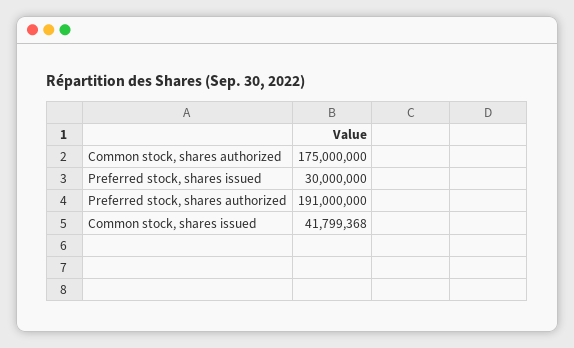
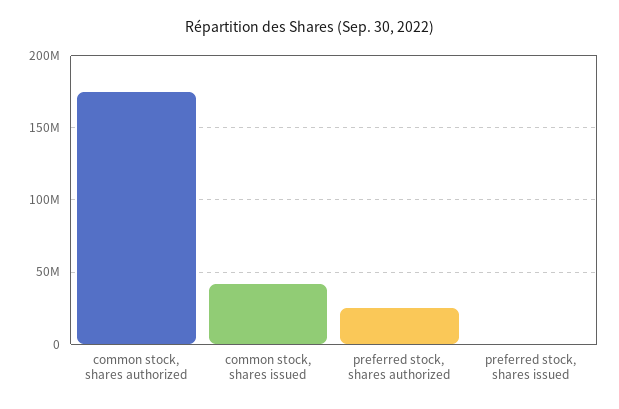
Preferred stock, shares issued: 30000000 -> 0
Preferred stock, shares authorized: 191000000 -> 25000000

